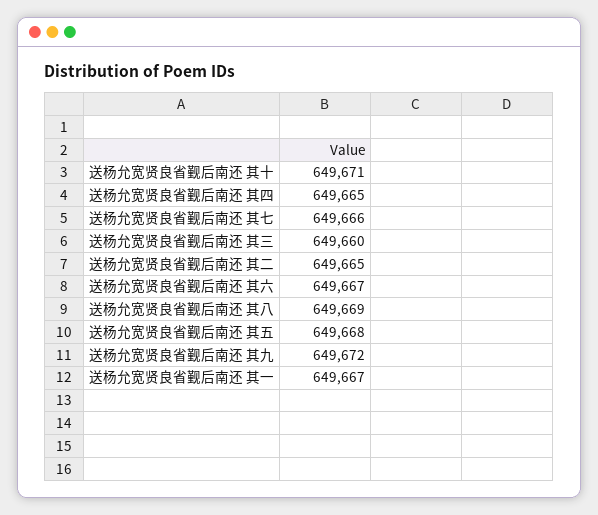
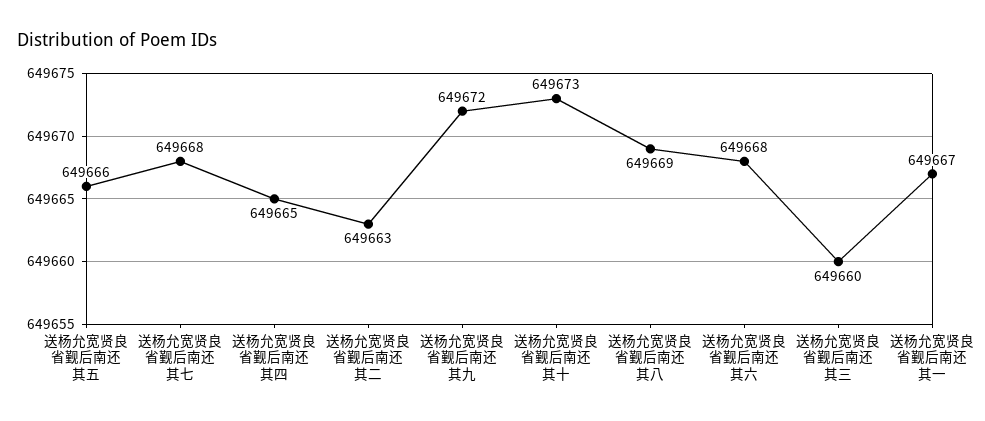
送杨允宽贤良省觐后南还 其十: 649671 -> 649673
送杨允宽贤良省觐后南还 其七: 649666 -> 649668
送杨允宽贤良省觐后南还 其二: 649665 -> 649663
送杨允宽贤良省觐后南还 其六: 649667 -> 649668
送杨允宽贤良省觐后南还 其五: 649668 -> 649666

